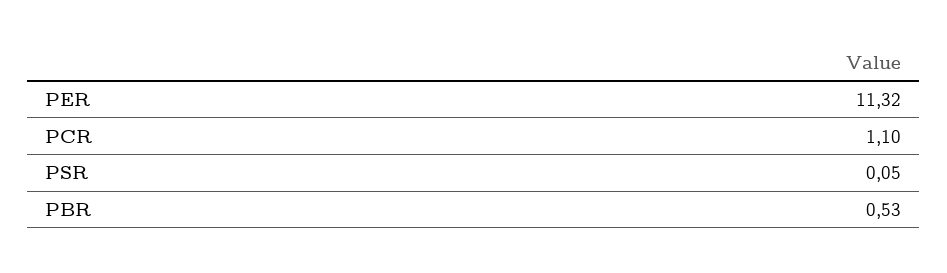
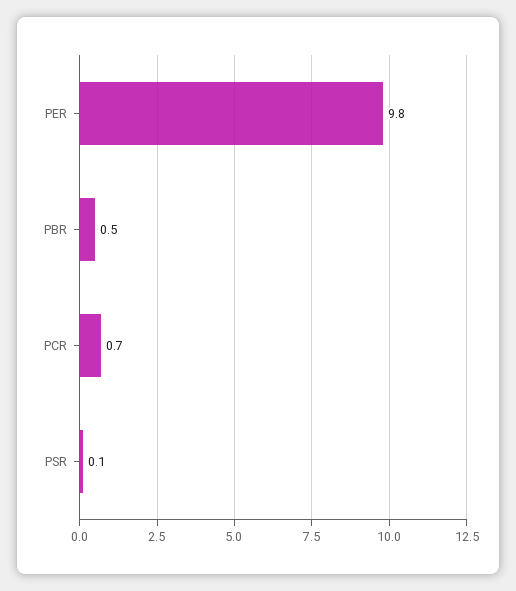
PER: 11.32 -> 9.8
PCR: 1.1 -> 0.7

